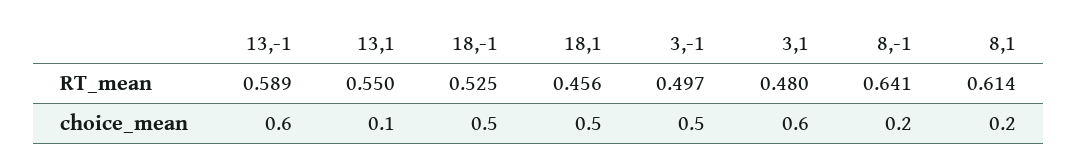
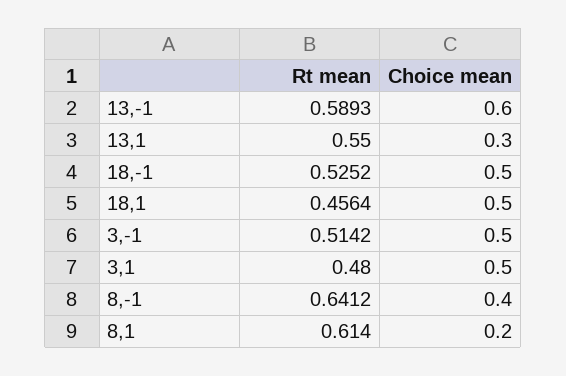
3,-1, RT_mean: 0.497 -> 0.5142
13,1, choice_mean: 0.1 -> 0.3
3,1, choice_mean: 0.6 -> 0.5
8,-1, choice_mean: 0.2 -> 0.4

